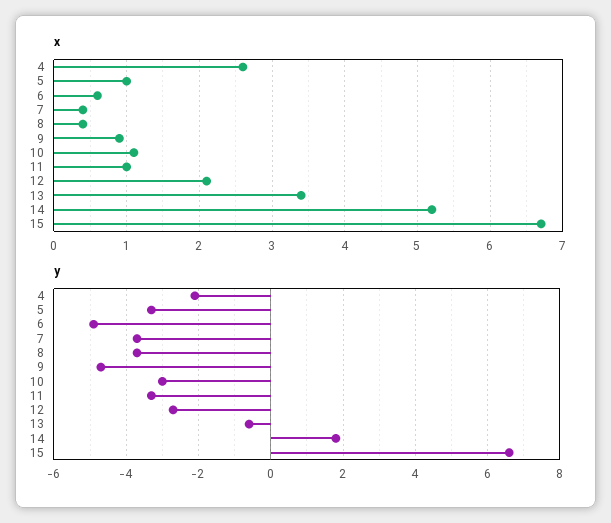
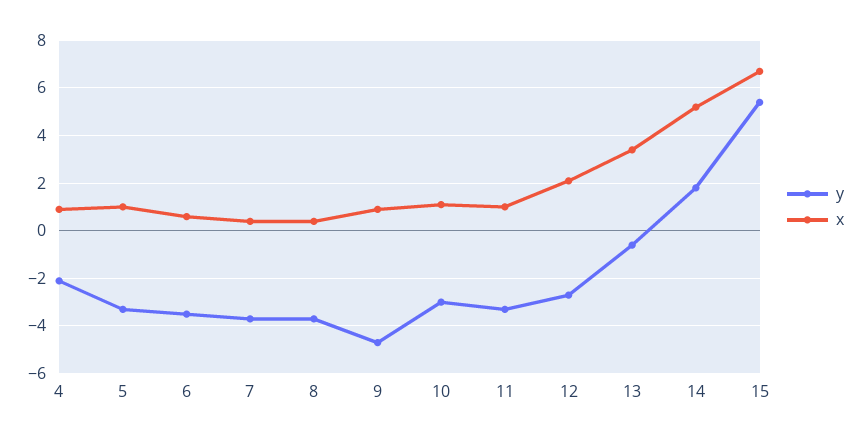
x, 4: 2.6 -> 1
y, 6: -5 -> -3.5
y, 15: 6.5 -> 5.5

